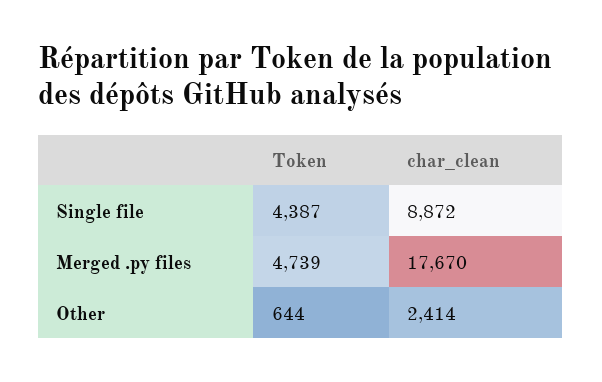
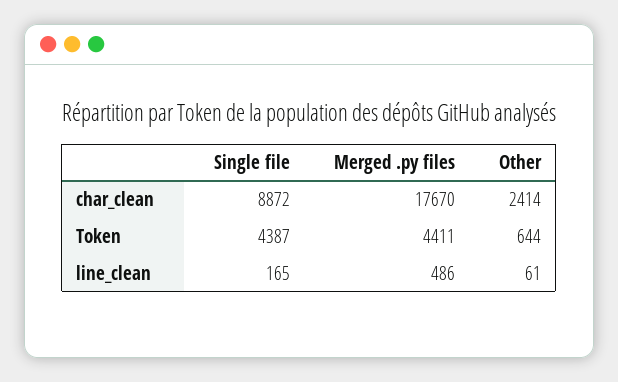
Token, Merged .py files: 4739 -> 4411
line_clean, Single file: none -> 165
line_clean, Merged .py files: none -> 486
line_clean, Other: none -> 61

